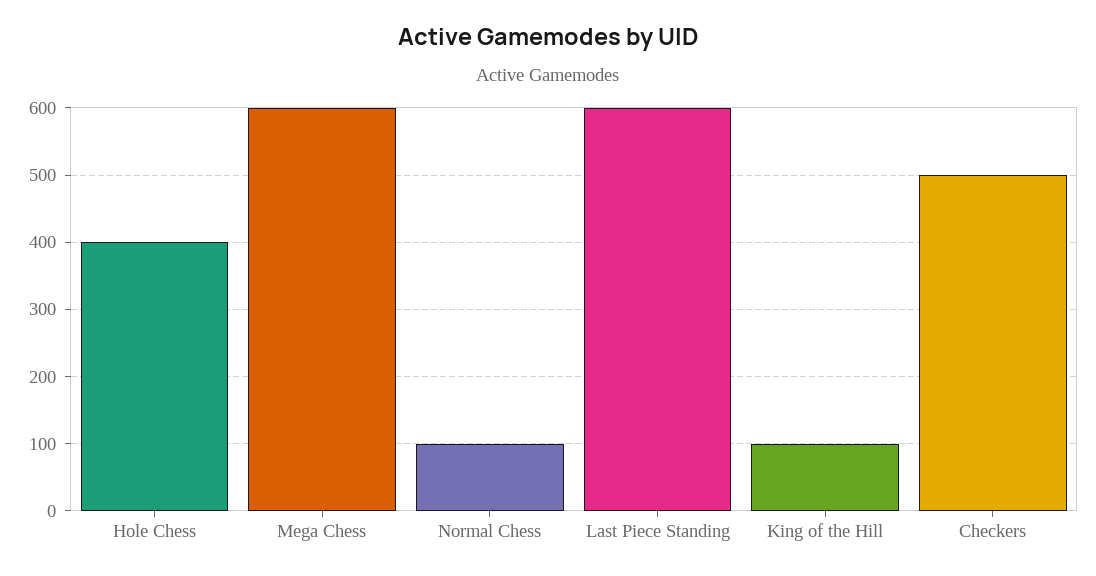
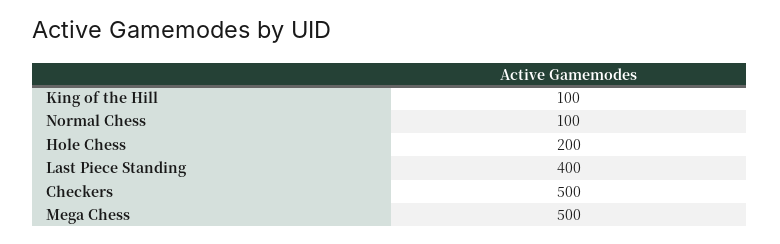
Hole Chess: 400 -> 200
Mega Chess: 600 -> 500
Last Piece Standing: 600 -> 400

